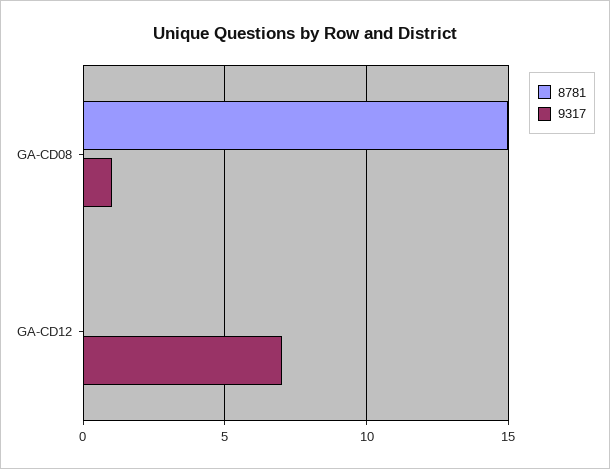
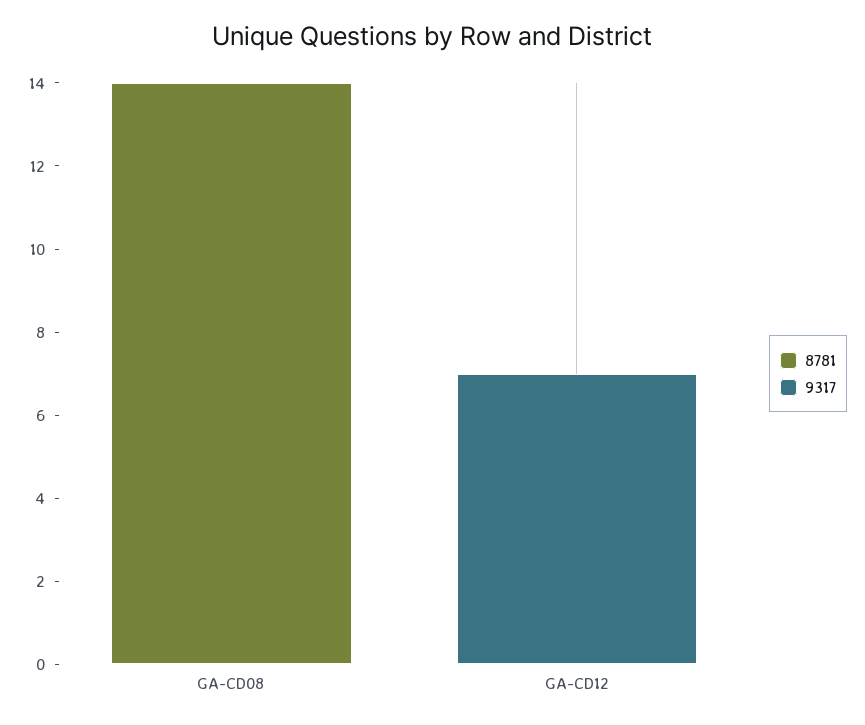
8781, GA-CD08: 15 -> 14
9317, GA-CD08: 1 -> 0

